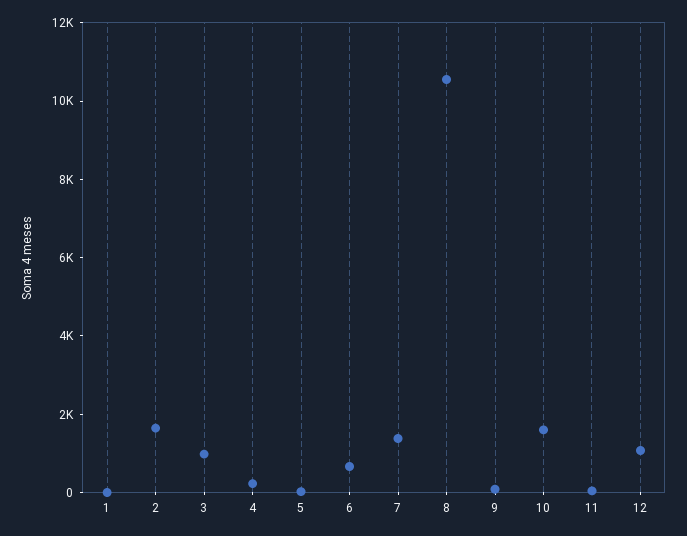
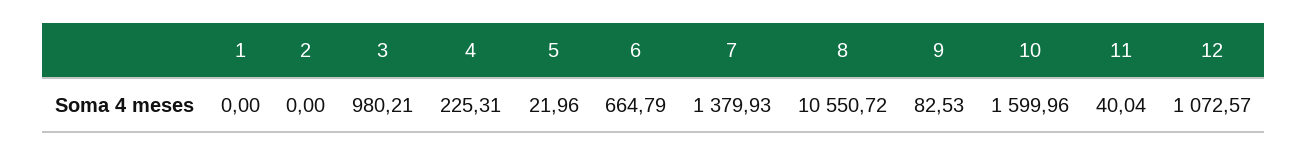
2: 1500 -> 0

